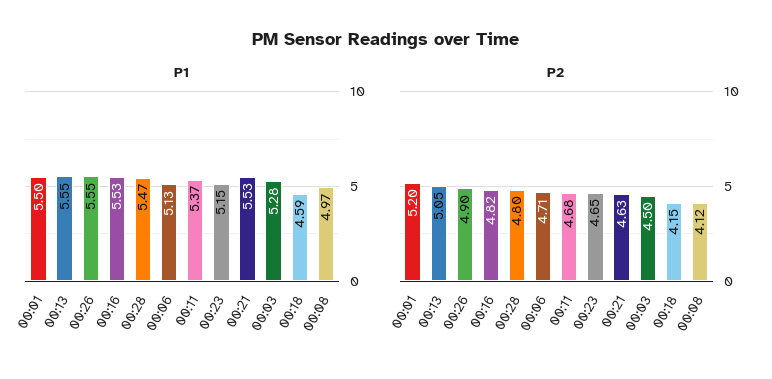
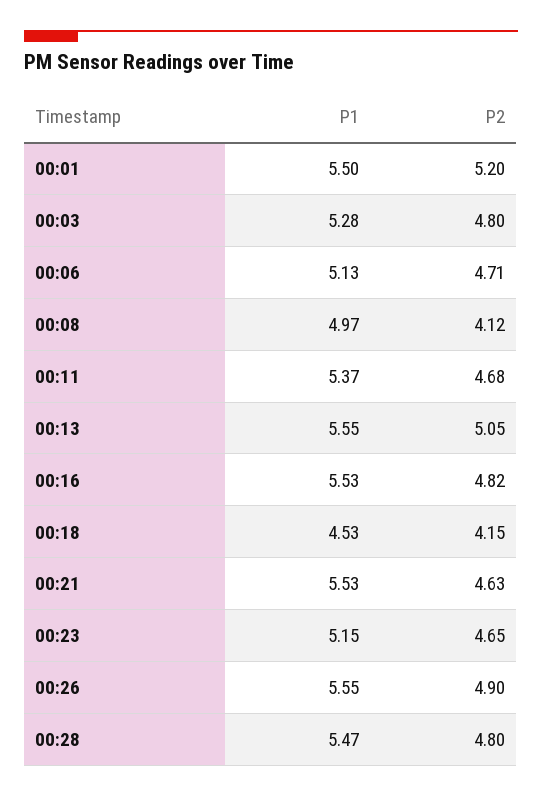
P1, 00:18: 4.59 -> 4.53
P2, 00:03: 4.5 -> 4.8

